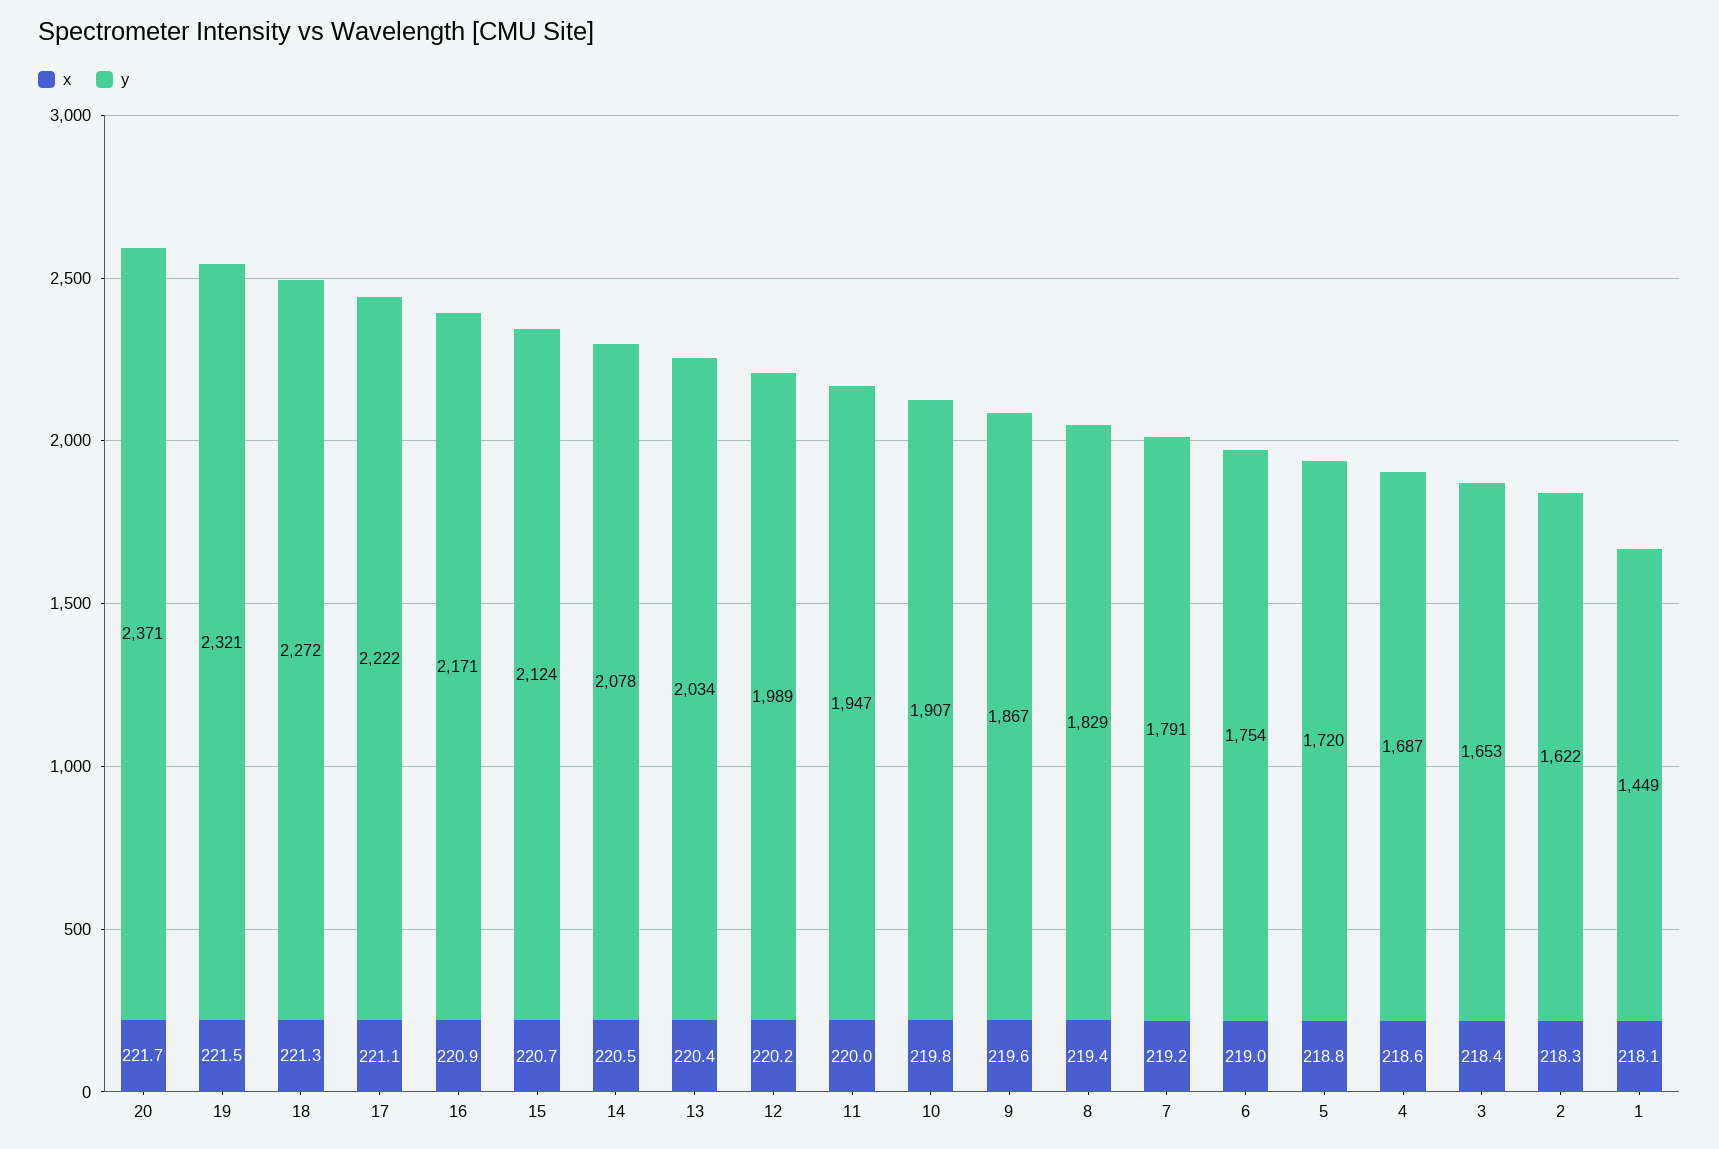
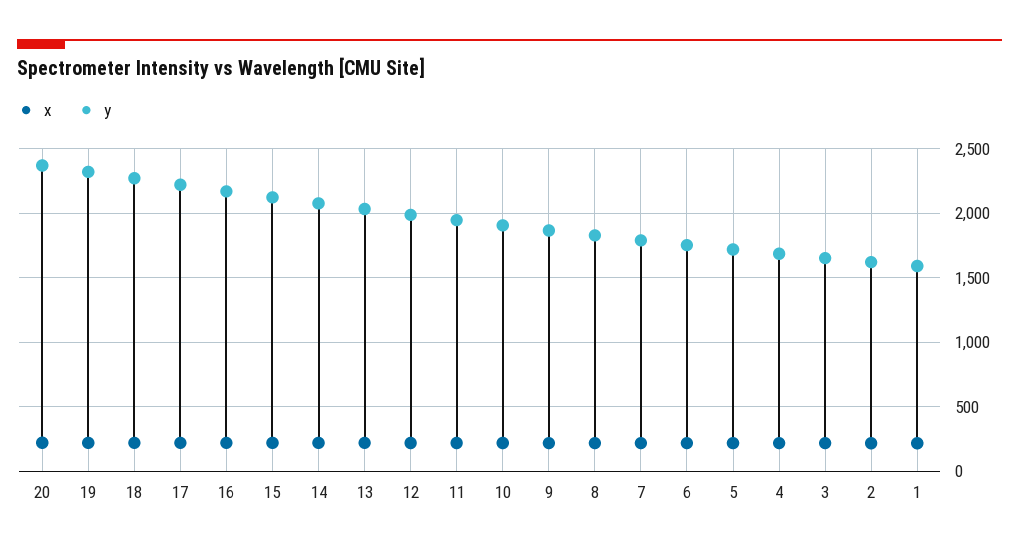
y, 1: 1449 -> 1600

